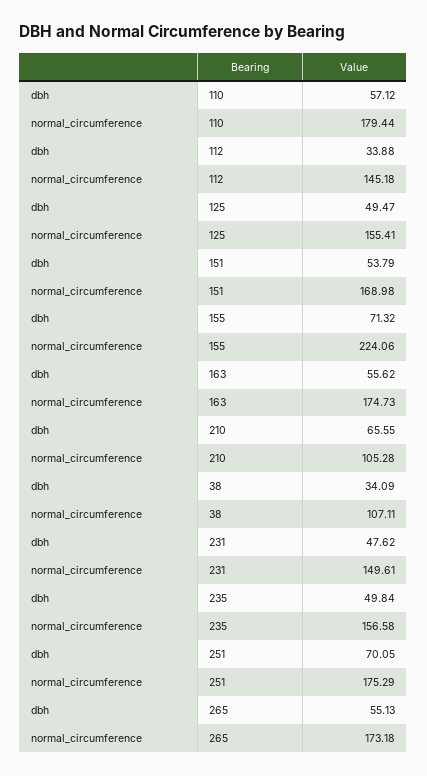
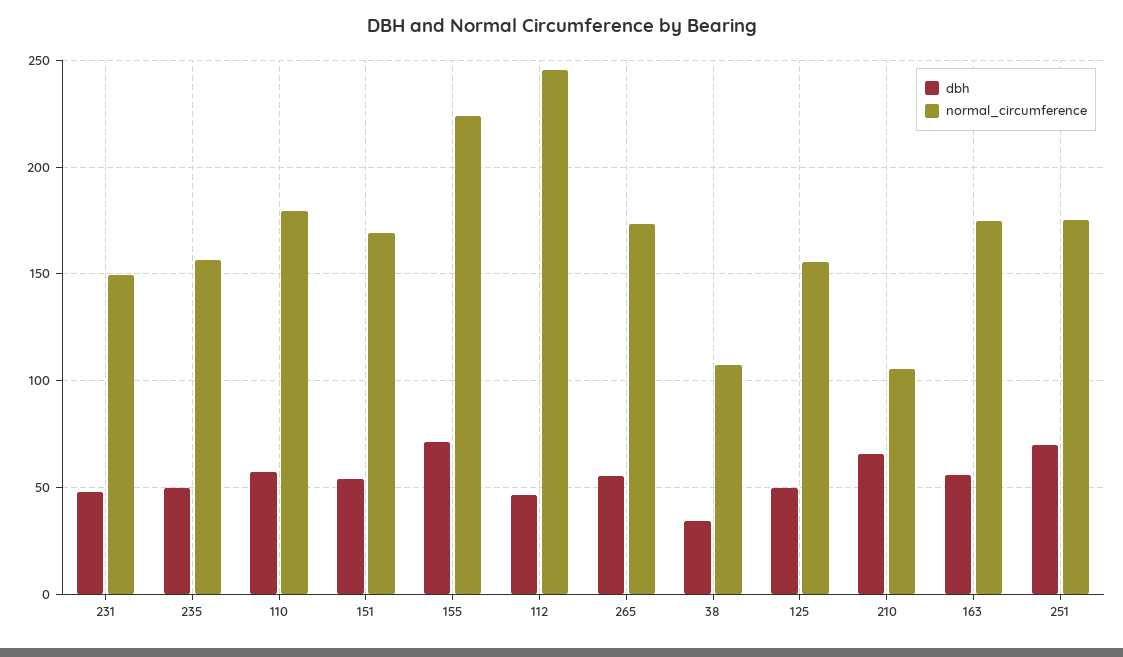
dbh, 112: 33.88 -> 45
normal_circumference, 112: 145.18 -> 245

